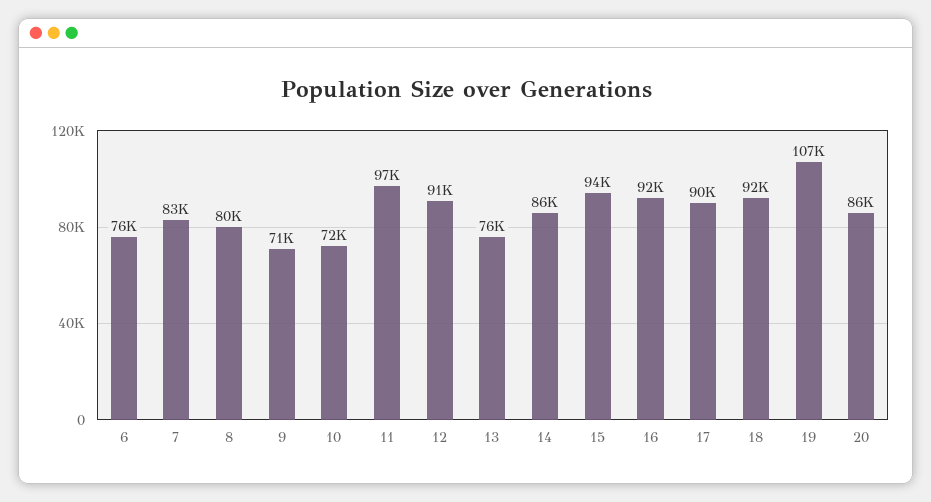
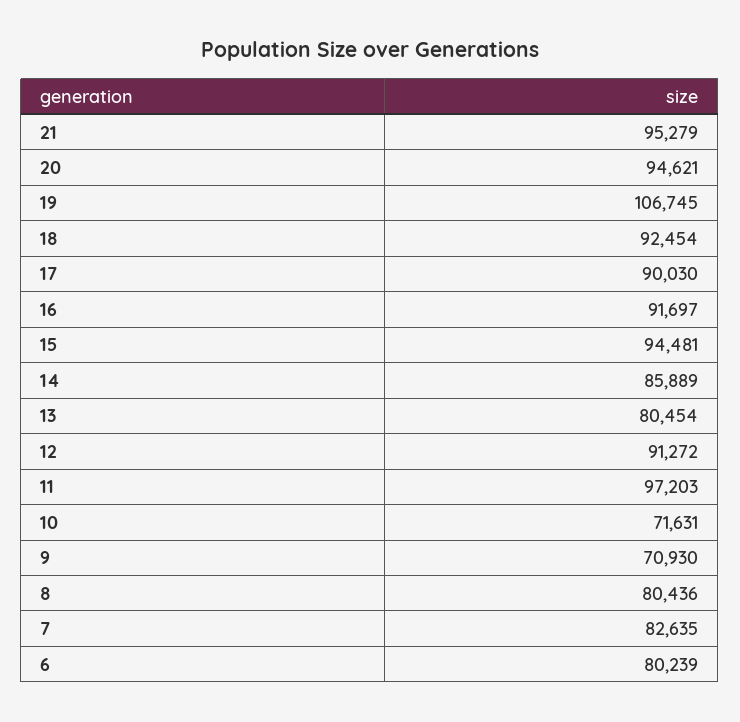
6: 76000 -> 80239
13: 76000 -> 80454
20: 86000 -> 94621
21: none -> 95279

